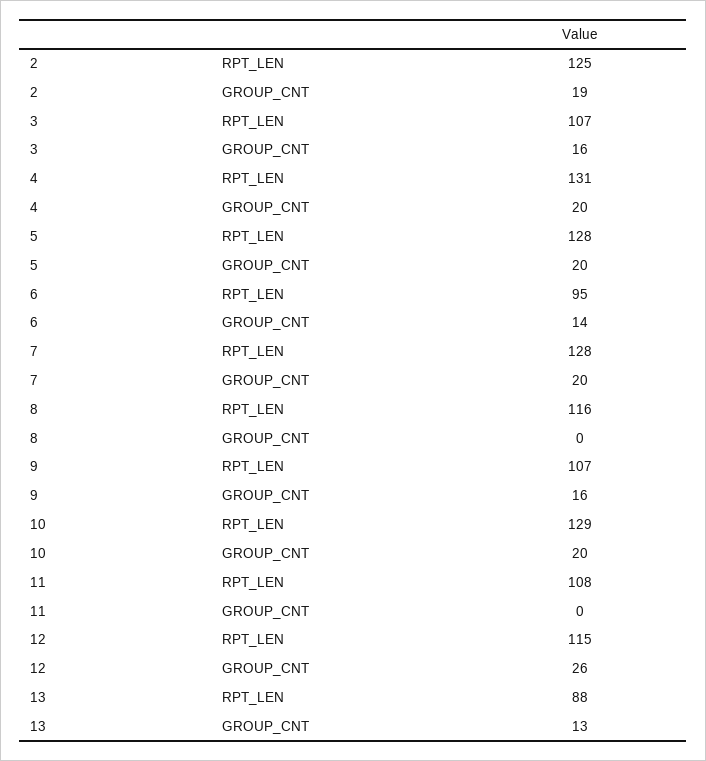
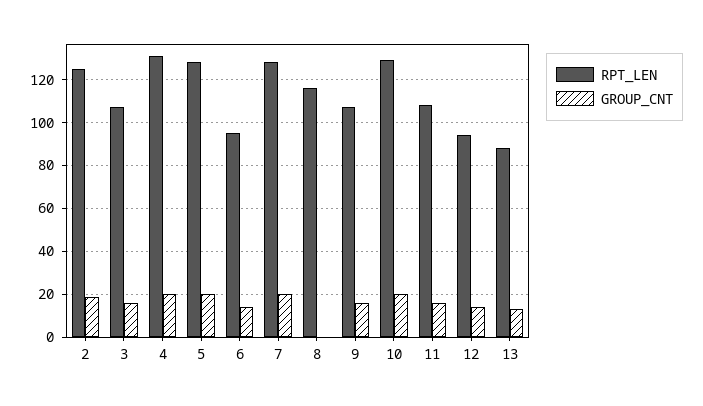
GROUP_CNT, 11: 0 -> 15
RPT_LEN, 12: 115 -> 95
GROUP_CNT, 12: 26 -> 15

